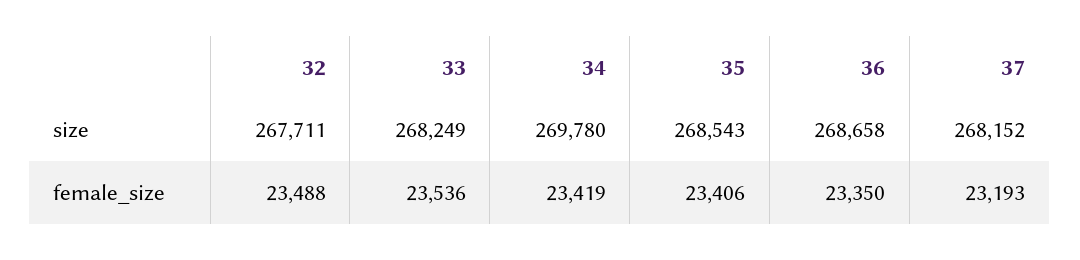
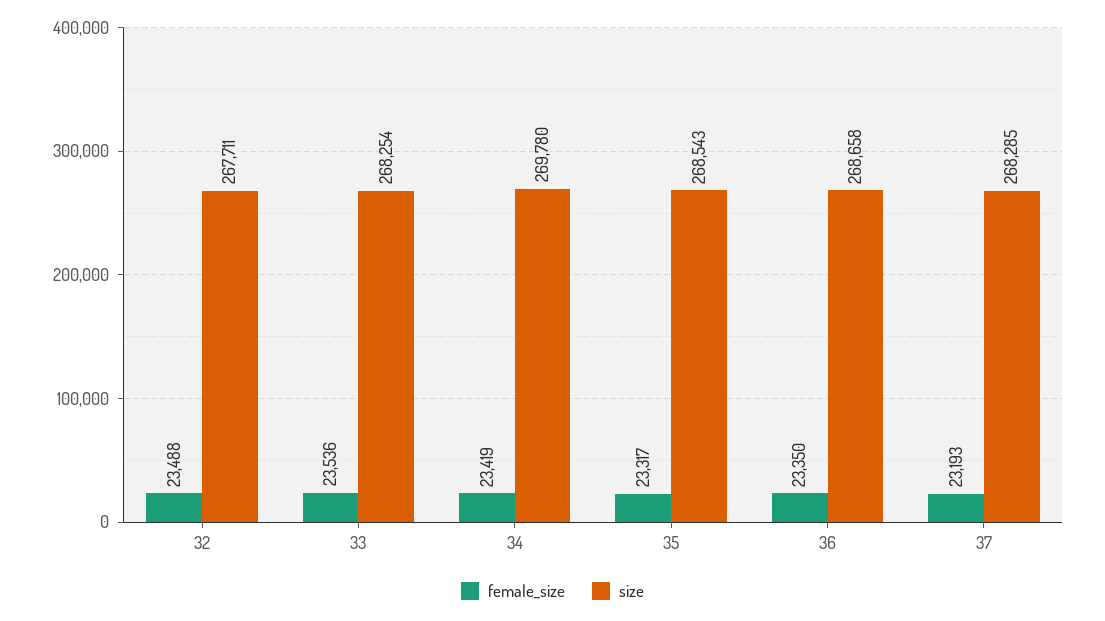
size, 33: 268249 -> 268254
size, 37: 268152 -> 268285
female_size, 35: 23406 -> 23317

